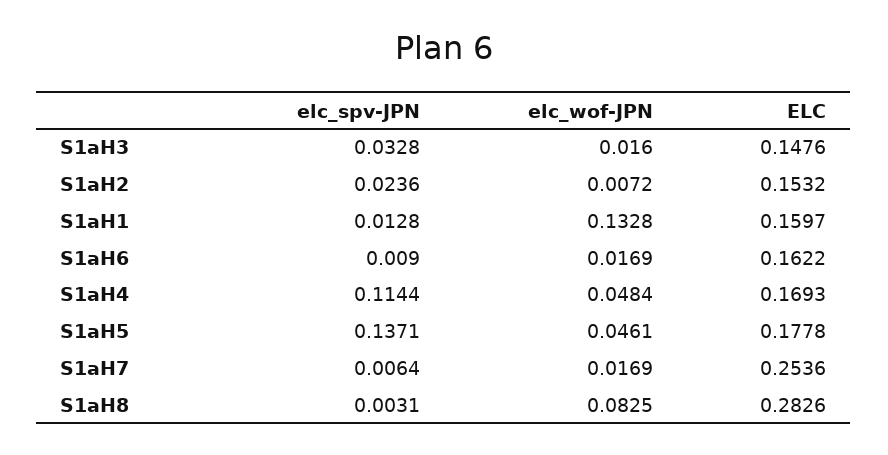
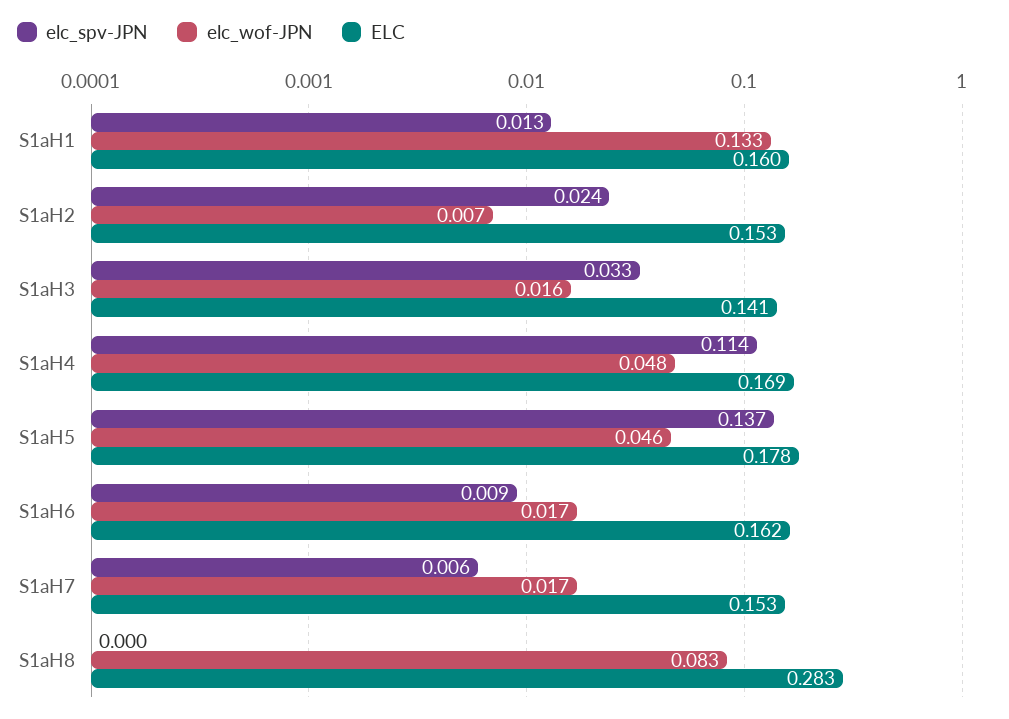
ELC, S1aH3: 0.1476 -> 0.141
ELC, S1aH7: 0.2536 -> 0.153
elc_spv-JPN, S1aH8: 0.0031 -> 0

